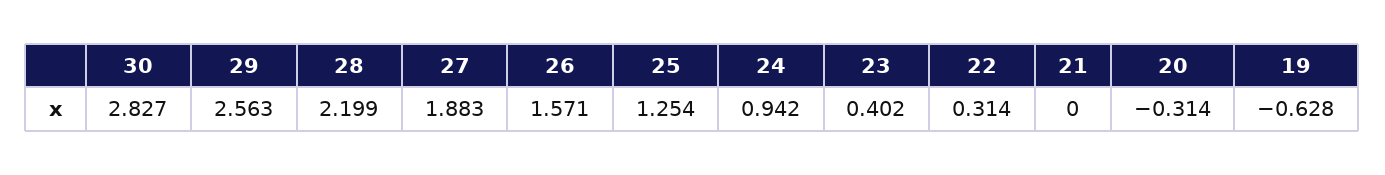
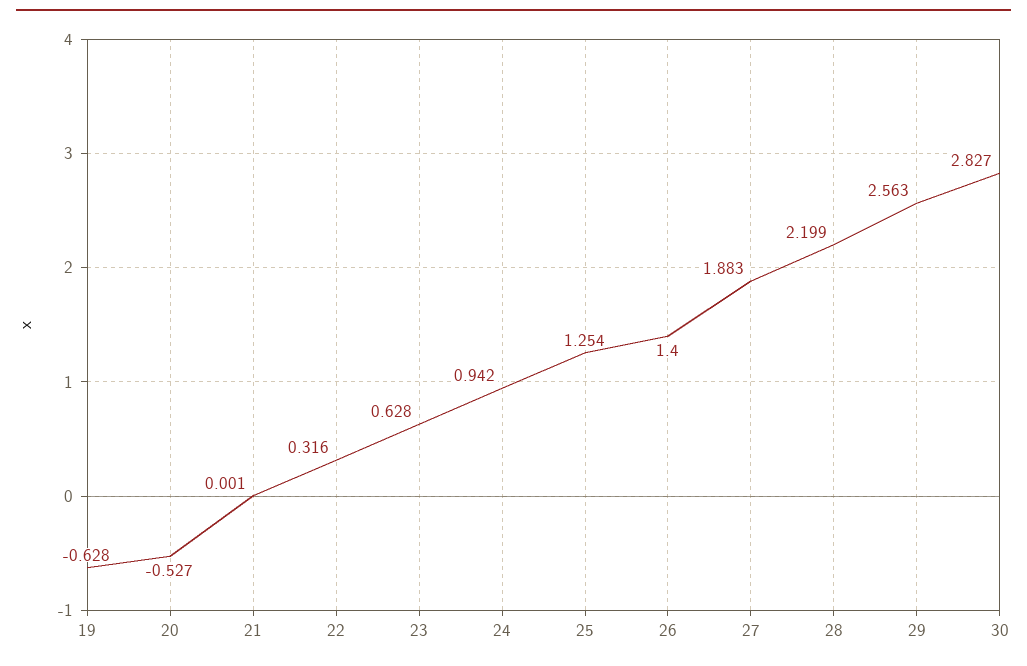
26: 1.571 -> 1.4
23: 0.402 -> 0.628
22: 0.314 -> 0.316
21: 0 -> 0.001
20: -0.314 -> -0.527

